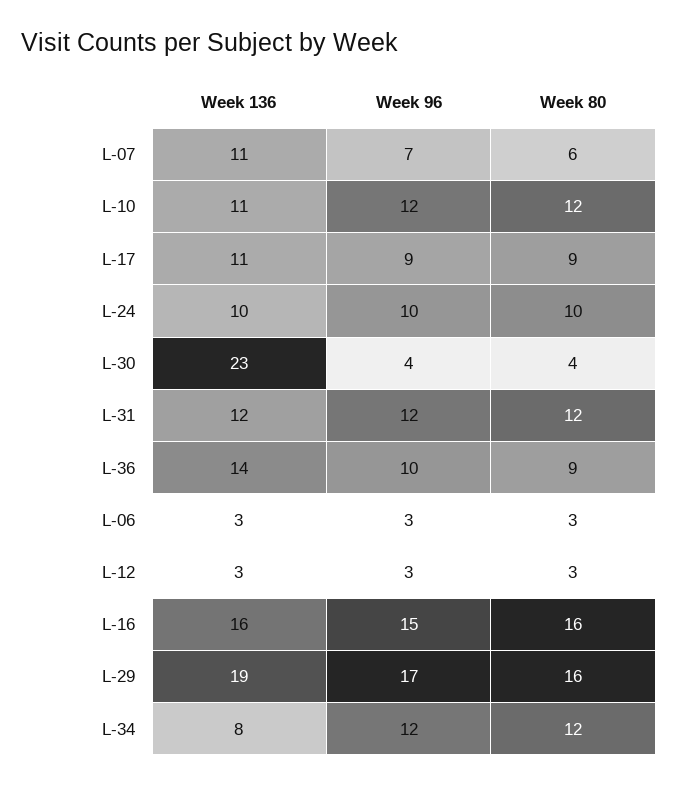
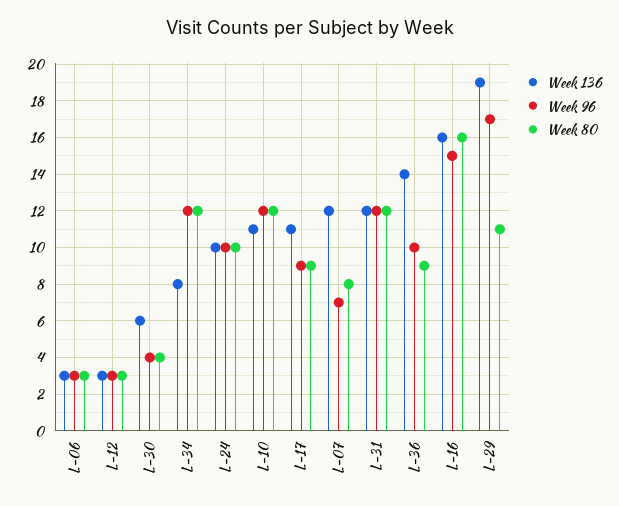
Week 136, L-07: 11 -> 12
Week 80, L-07: 6 -> 8
Week 136, L-30: 23 -> 6
Week 80, L-29: 16 -> 11

